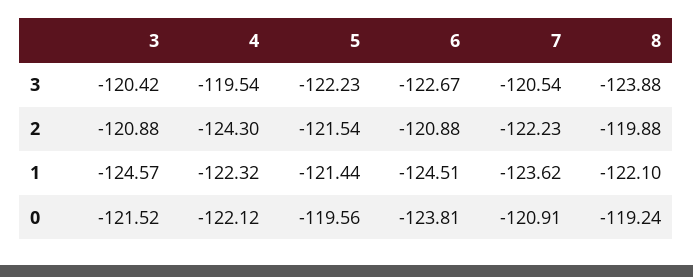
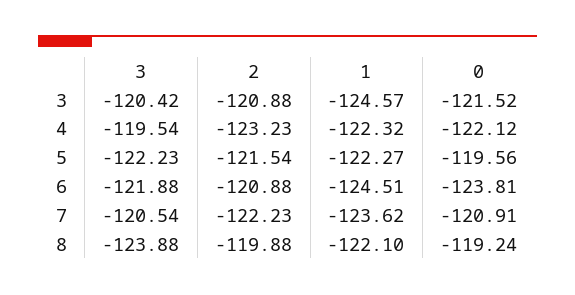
6, 3: -122.67 -> -121.88
4, 2: -124.3 -> -123.23
5, 1: -121.44 -> -122.27

